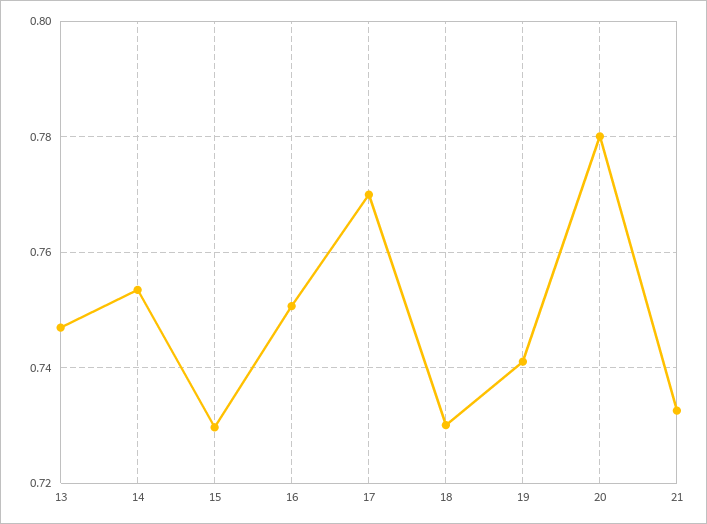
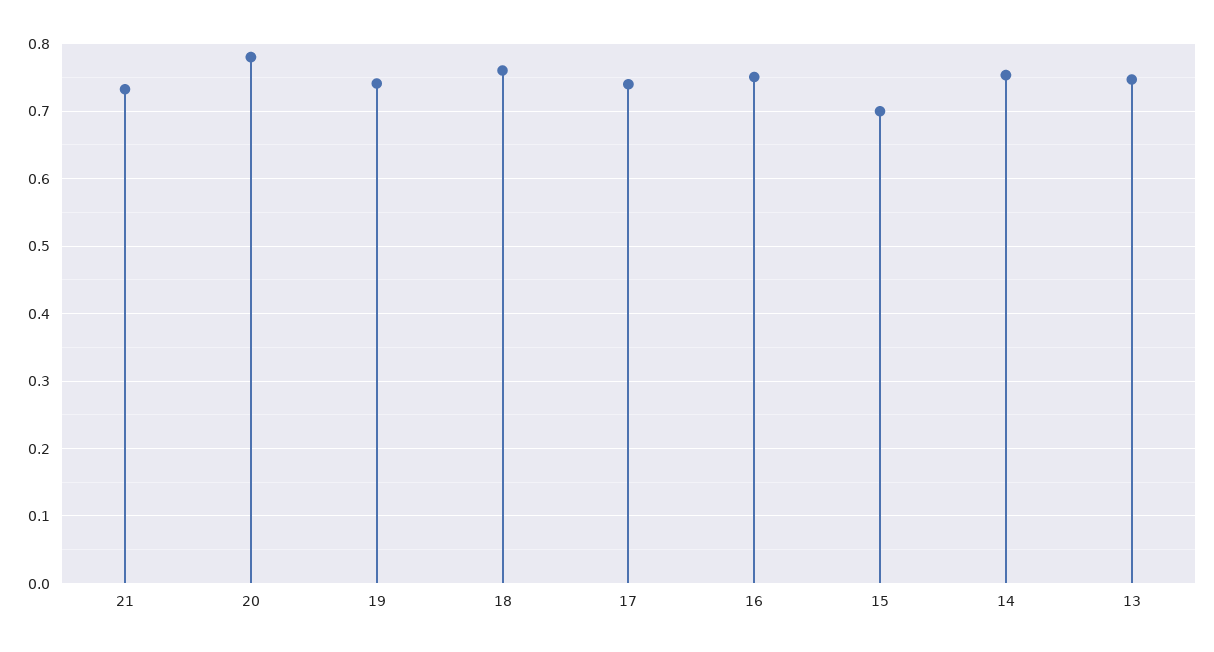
15: 0.73 -> 0.7
17: 0.77 -> 0.74
18: 0.73 -> 0.76

